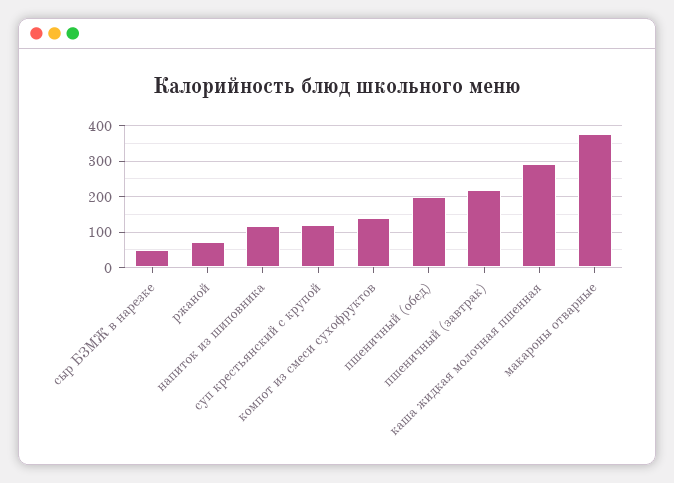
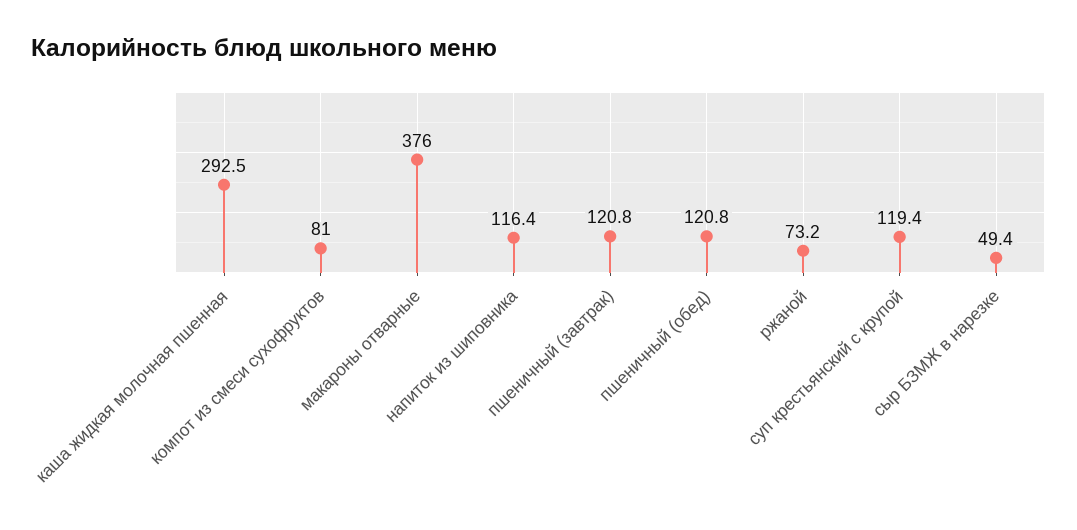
компот из смеси сухофруктов: 140 -> 81
пшеничный (обед): 200 -> 120.8
пшеничный (завтрак): 220 -> 120.8

